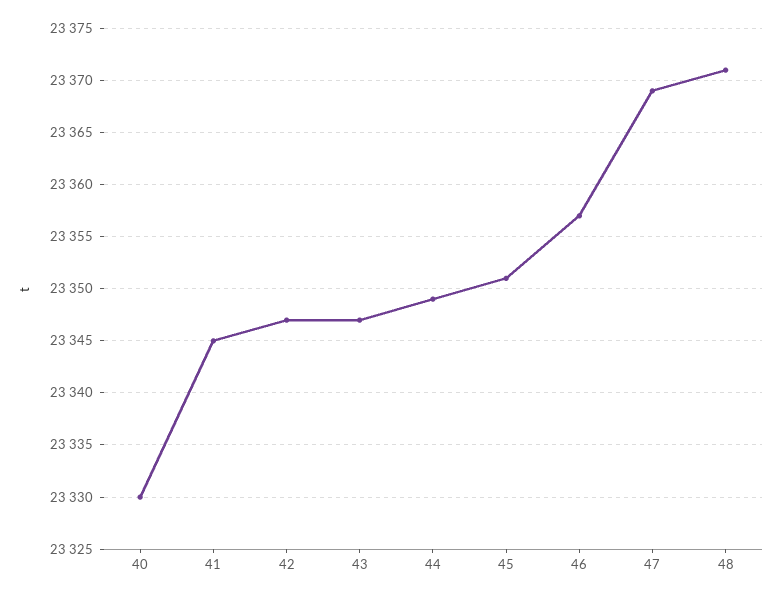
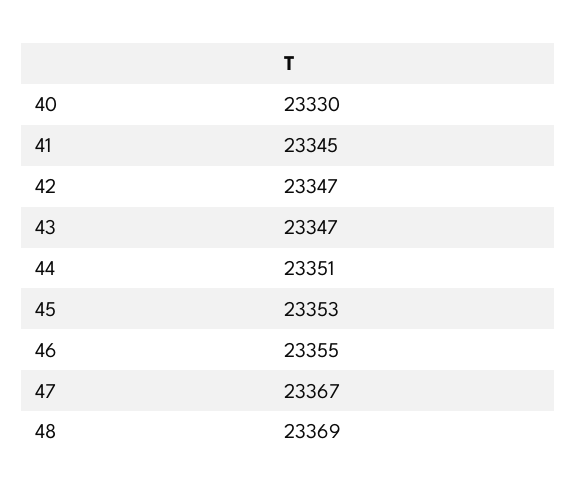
44: 23349 -> 23351
45: 23351 -> 23353
46: 23357 -> 23355
47: 23369 -> 23367
48: 23371 -> 23369

